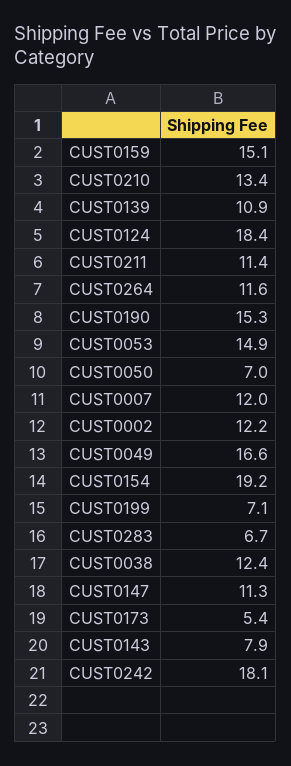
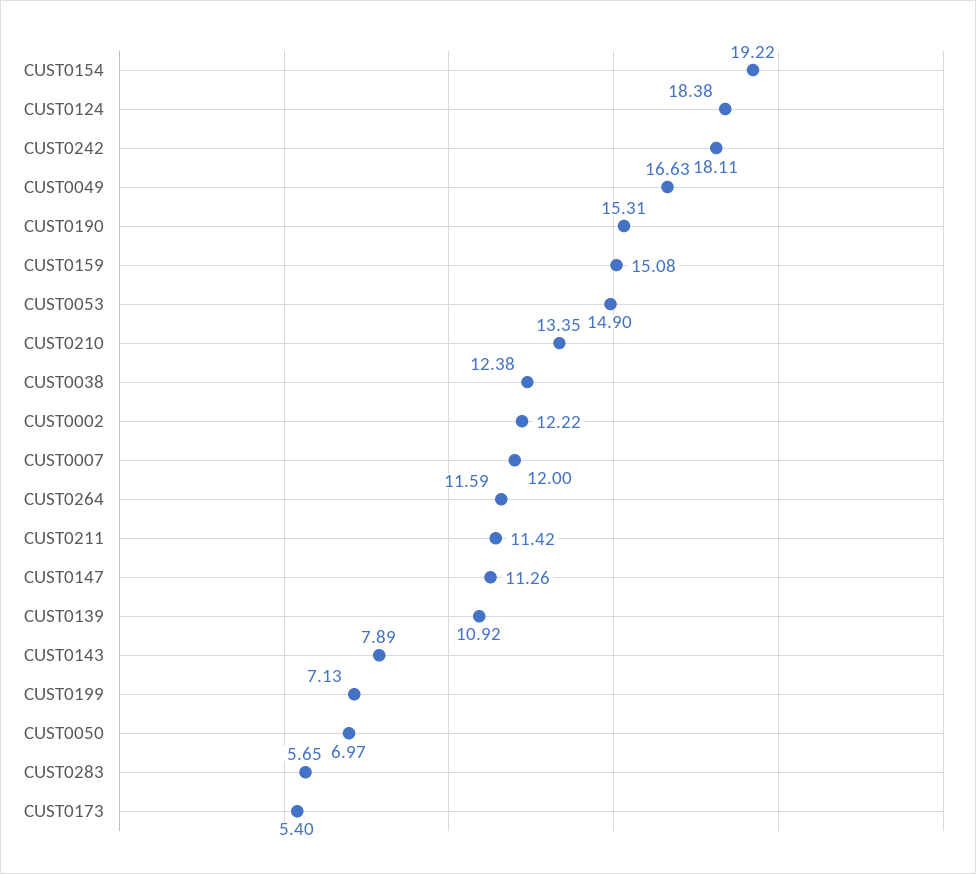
CUST0283: 6.7 -> 5.65

